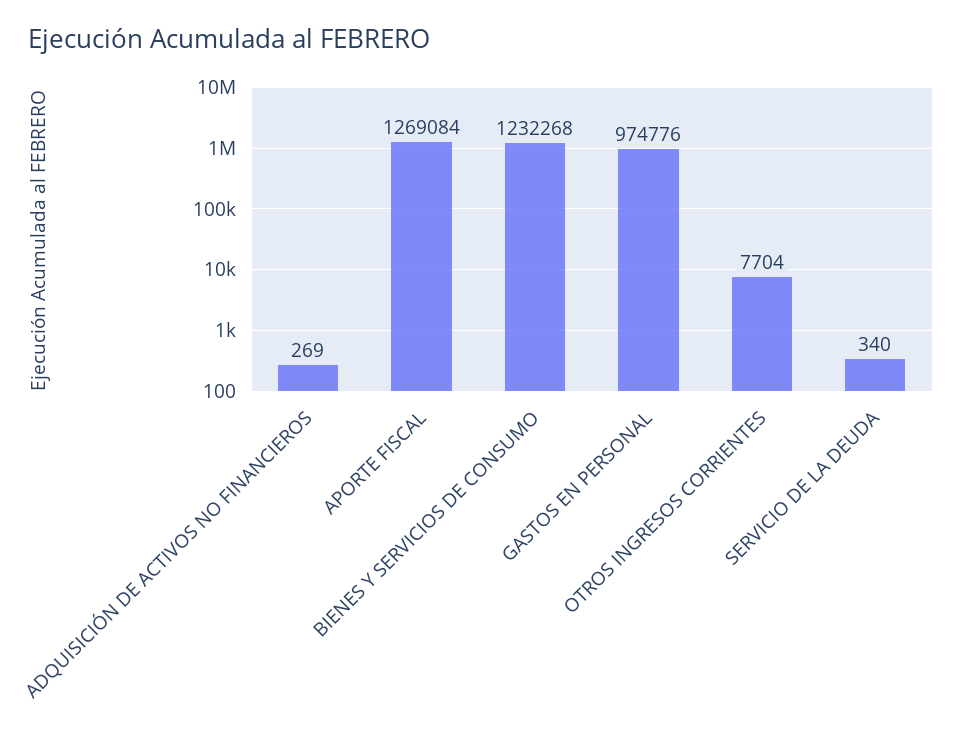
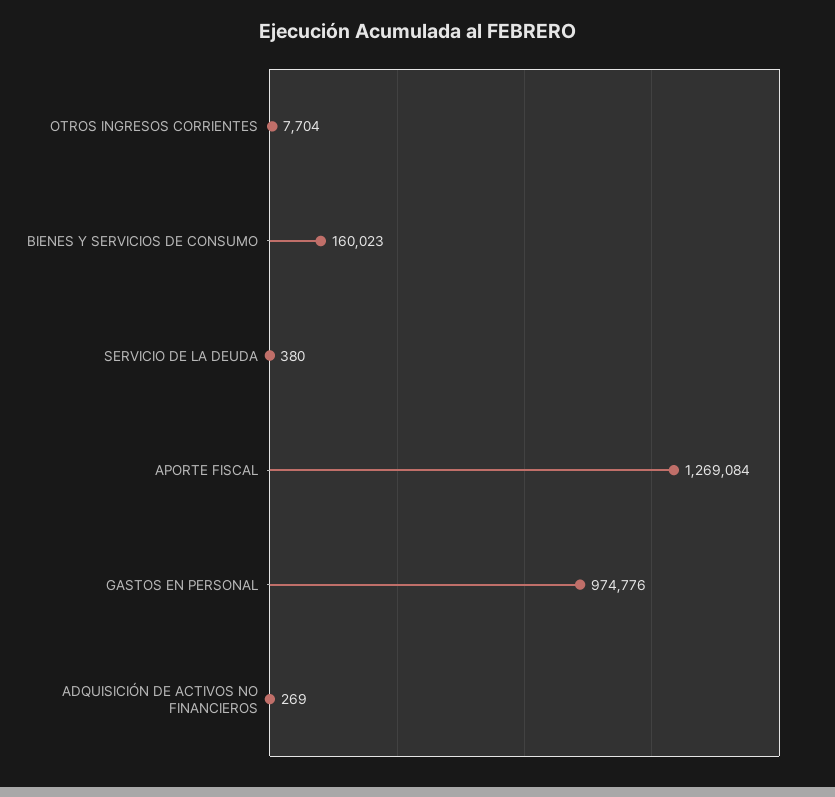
BIENES Y SERVICIOS DE CONSUMO: 1232268 -> 160023
SERVICIO DE LA DEUDA: 340 -> 380

